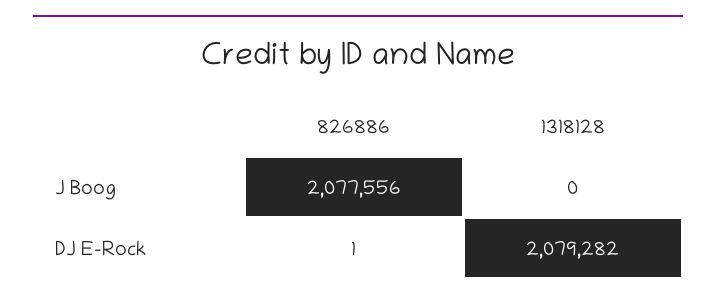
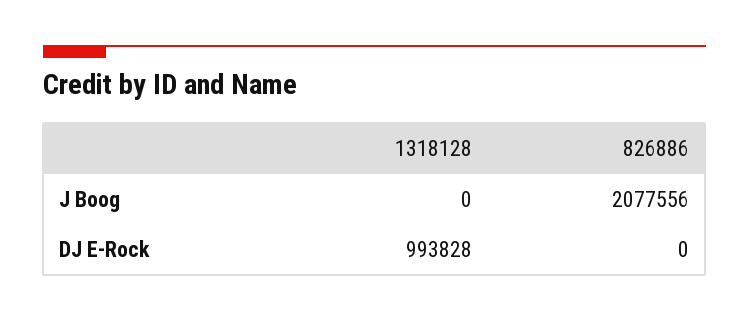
826886, DJ E-Rock: 1 -> 0
1318128, DJ E-Rock: 2079282 -> 993828

